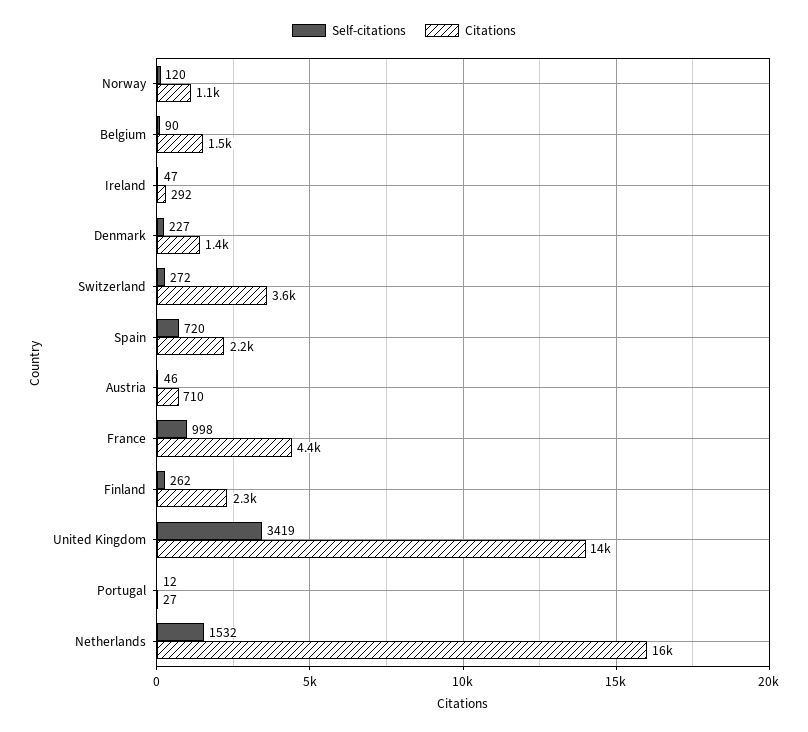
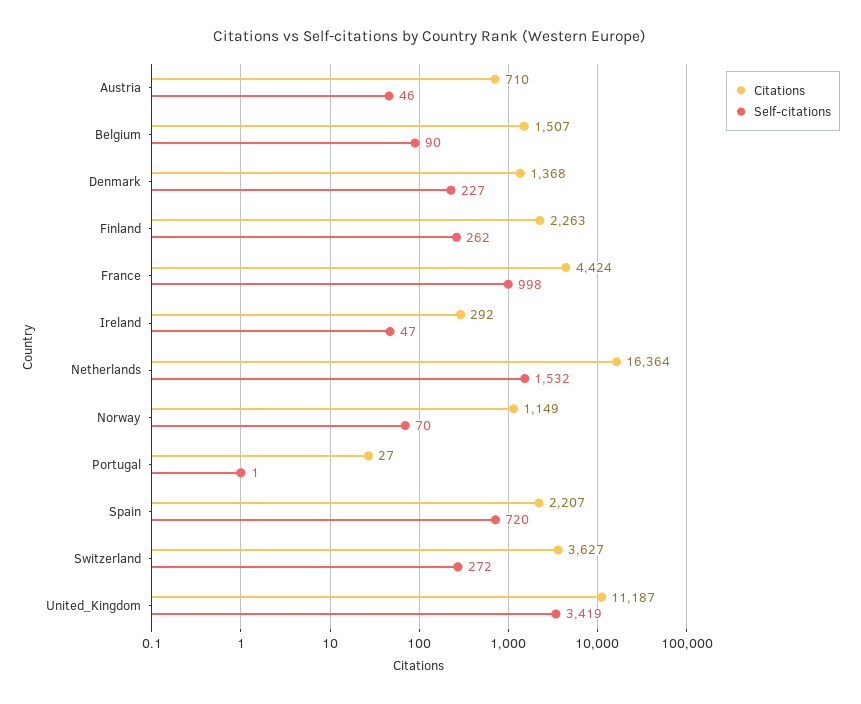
Self-citations, Norway: 120 -> 70
Citations, United Kingdom: 14000 -> 11187
Self-citations, Portugal: 12 -> 1

